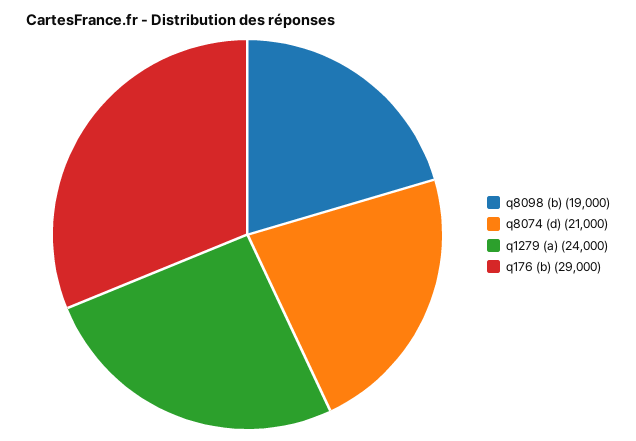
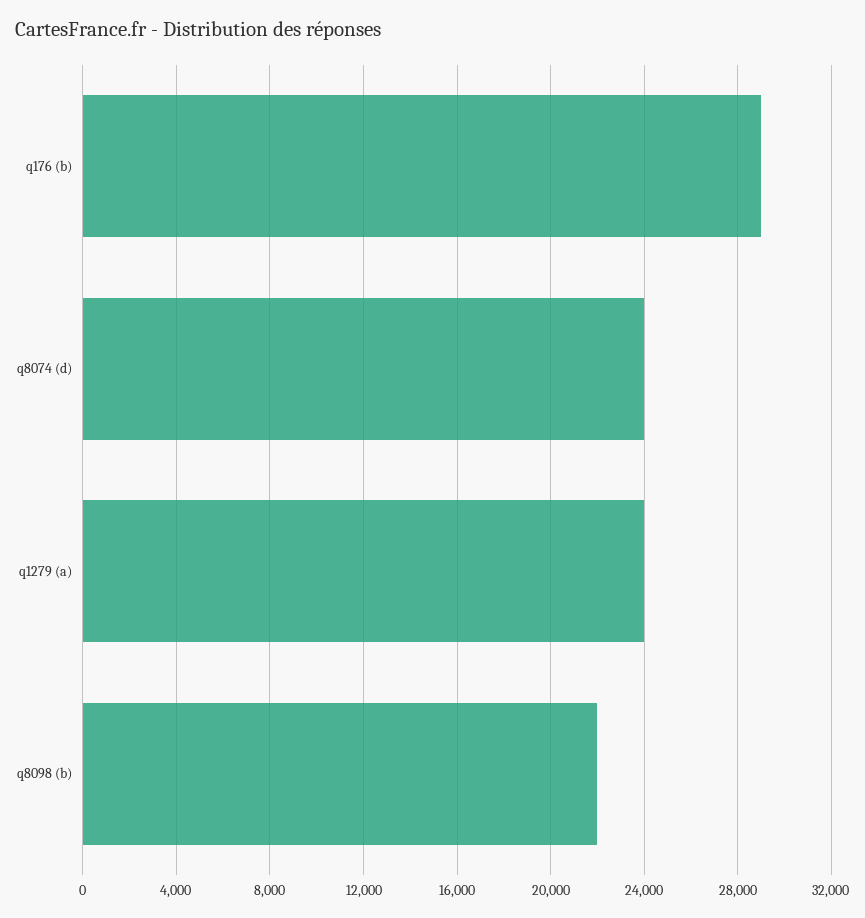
q8098 (b): 19000 -> 22000
q8074 (d): 21000 -> 24000

